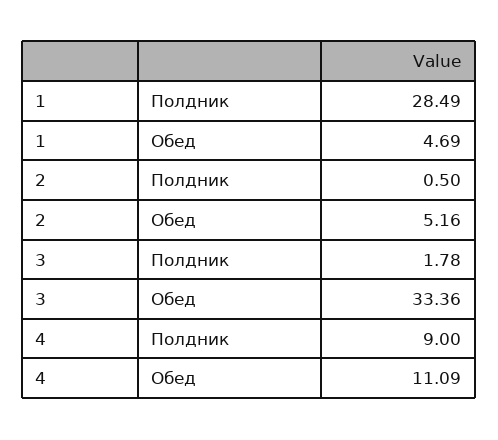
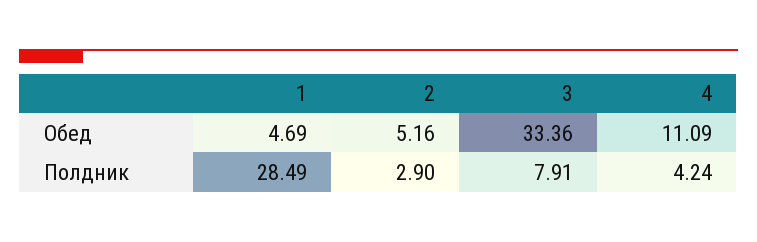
2, Полдник: 0.5 -> 2.9
3, Полдник: 1.78 -> 7.91
4, Полдник: 9 -> 4.24

